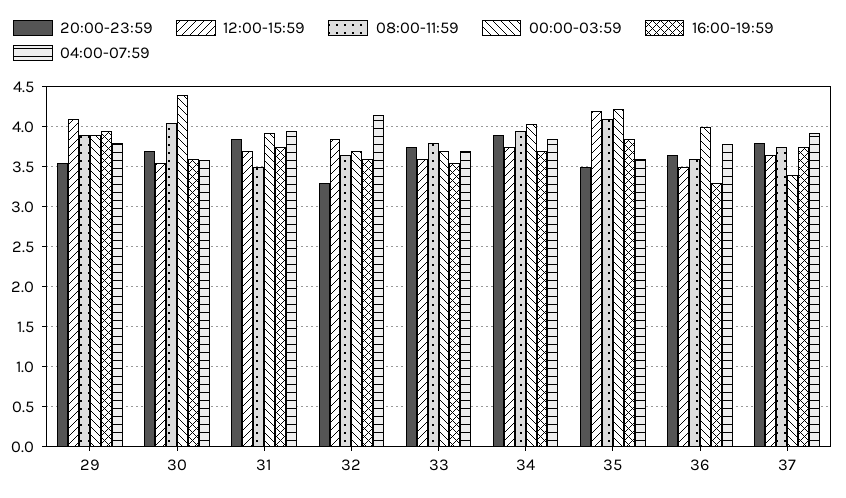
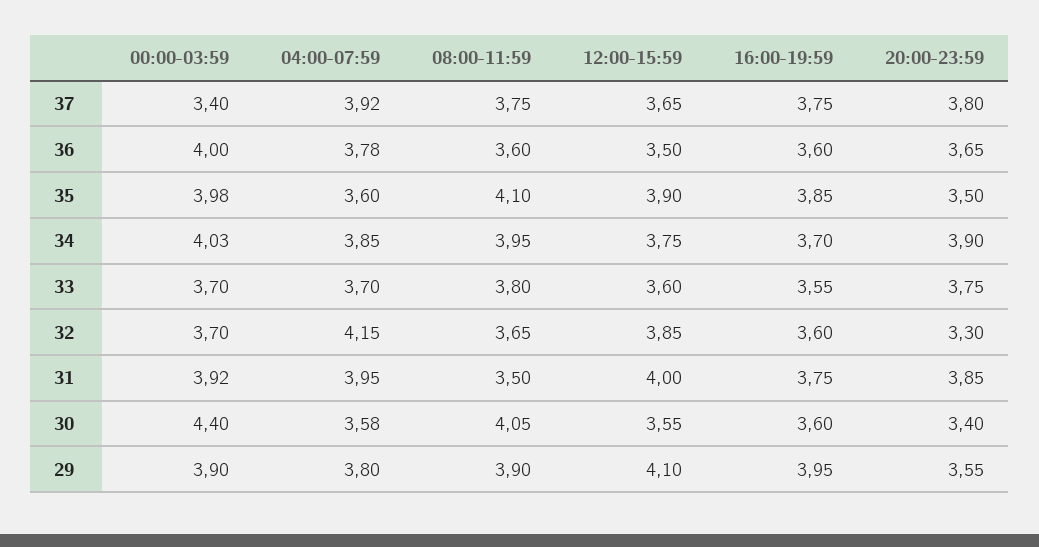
20:00-23:59, 30: 3.7 -> 3.4
12:00-15:59, 31: 3.7 -> 4
12:00-15:59, 35: 4.2 -> 3.9
00:00-03:59, 35: 4.2 -> 3.98
16:00-19:59, 36: 3.3 -> 3.6

